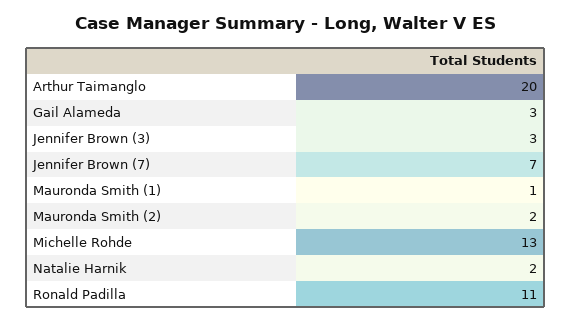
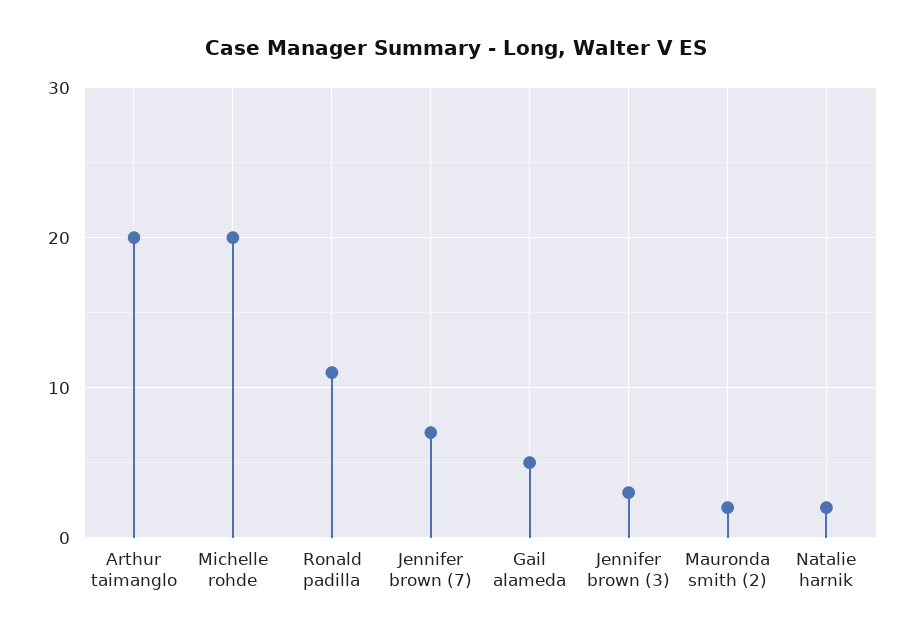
Gail Alameda: 3 -> 5
Mauronda Smith (1): 1 -> none
Michelle Rohde: 13 -> 20

